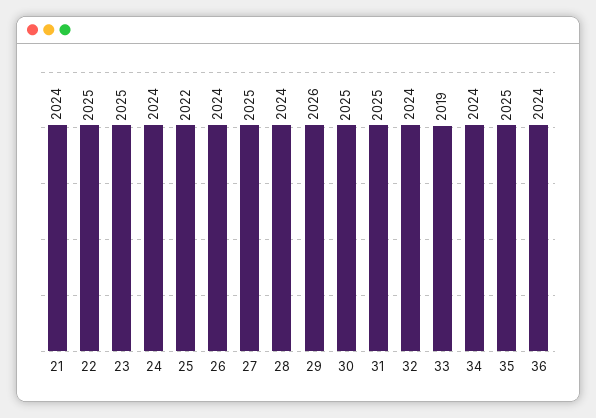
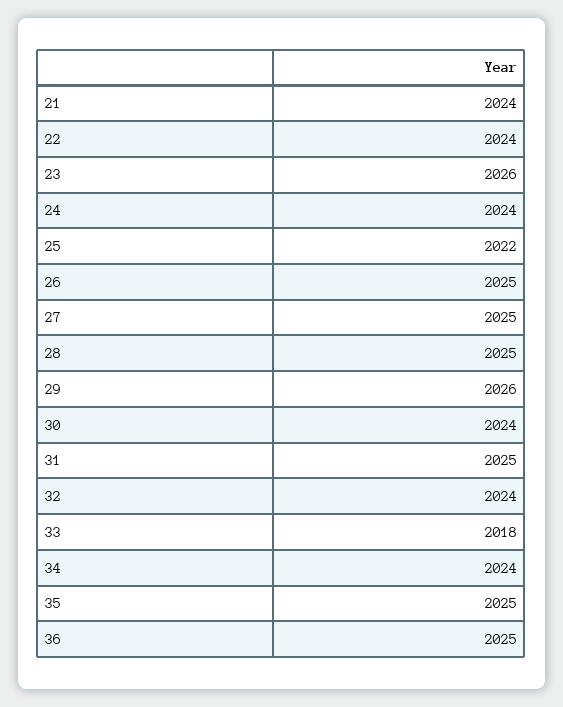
22: 2025 -> 2024
23: 2025 -> 2026
26: 2024 -> 2025
28: 2024 -> 2025
30: 2025 -> 2024
33: 2019 -> 2018
36: 2024 -> 2025

